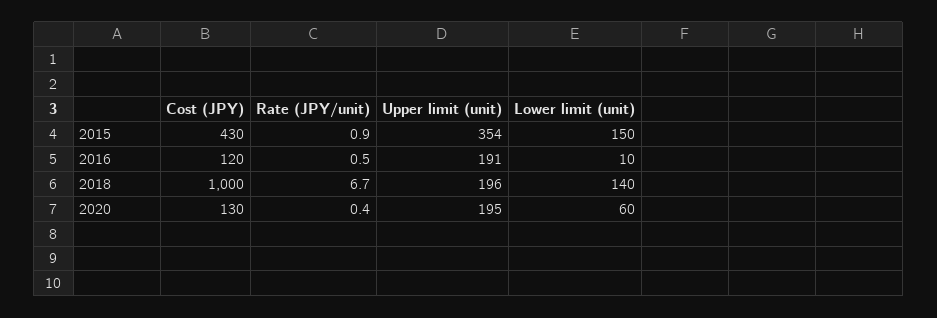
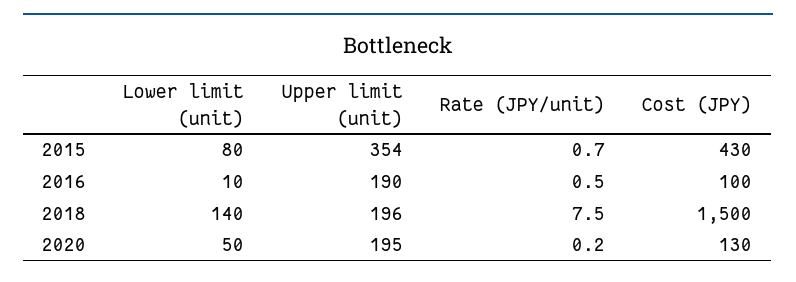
Rate (JPY/unit), 2015: 0.9 -> 0.7
Lower limit (unit), 2015: 150 -> 80
Cost (JPY), 2016: 120 -> 100
Upper limit (unit), 2016: 191 -> 190
Cost (JPY), 2018: 1000 -> 1500
Rate (JPY/unit), 2018: 6.7 -> 7.5
Rate (JPY/unit), 2020: 0.4 -> 0.2
Lower limit (unit), 2020: 60 -> 50

